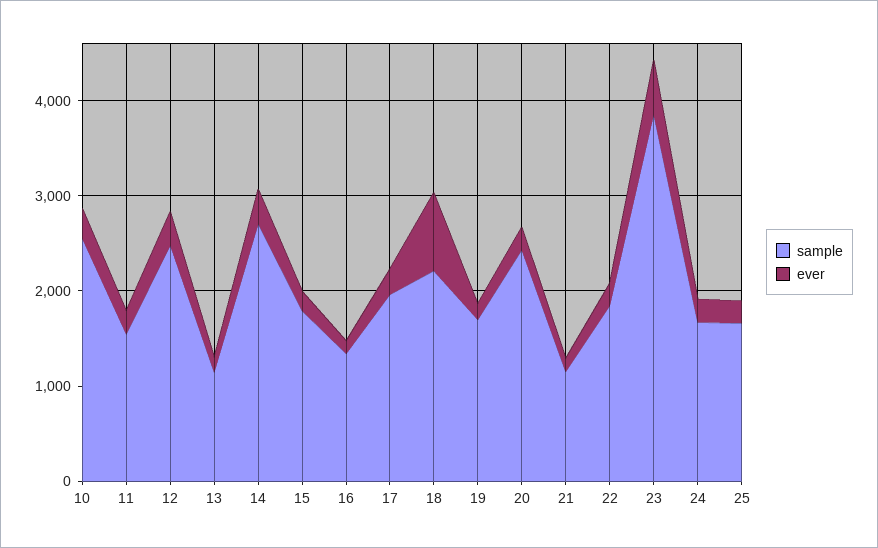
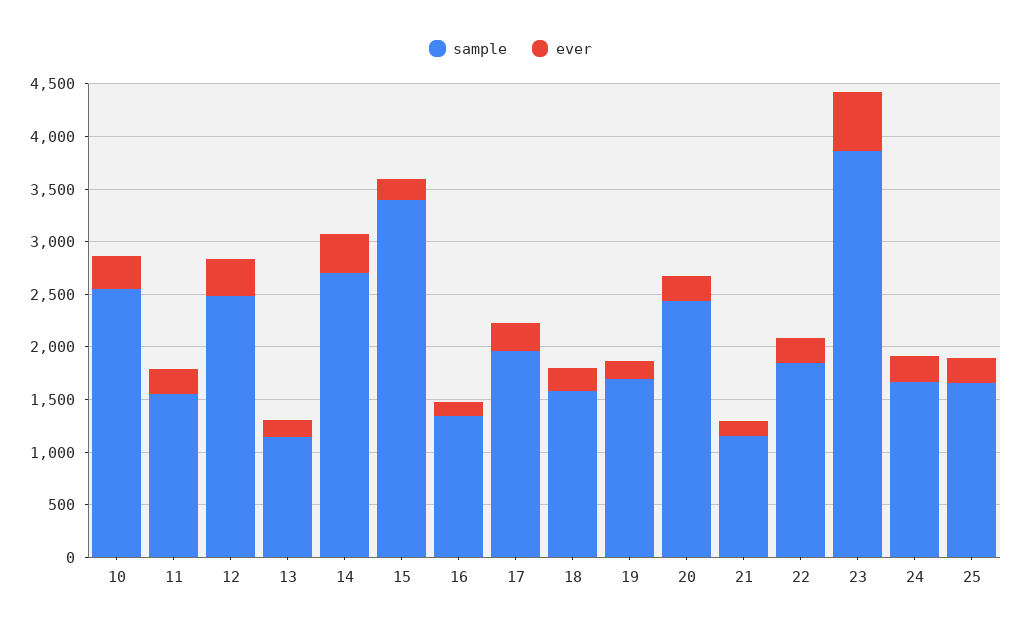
sample, 15: 1800 -> 3400
sample, 18: 2200 -> 1600
ever, 18: 800 -> 200

